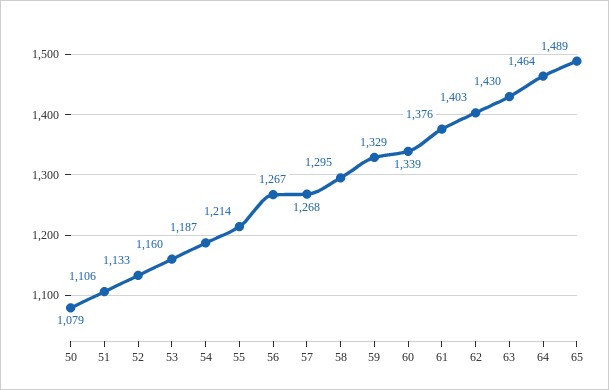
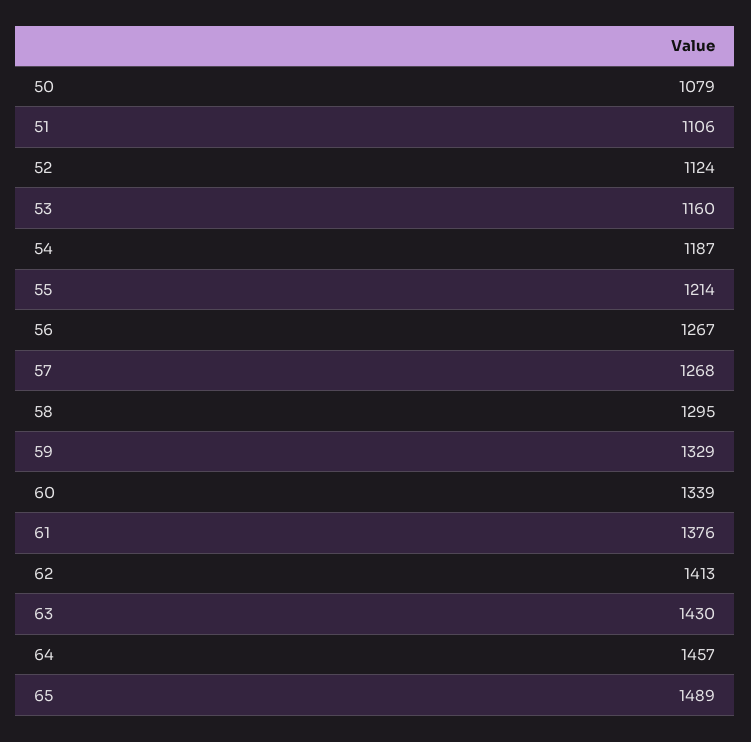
52: 1133 -> 1124
62: 1403 -> 1413
64: 1464 -> 1457

